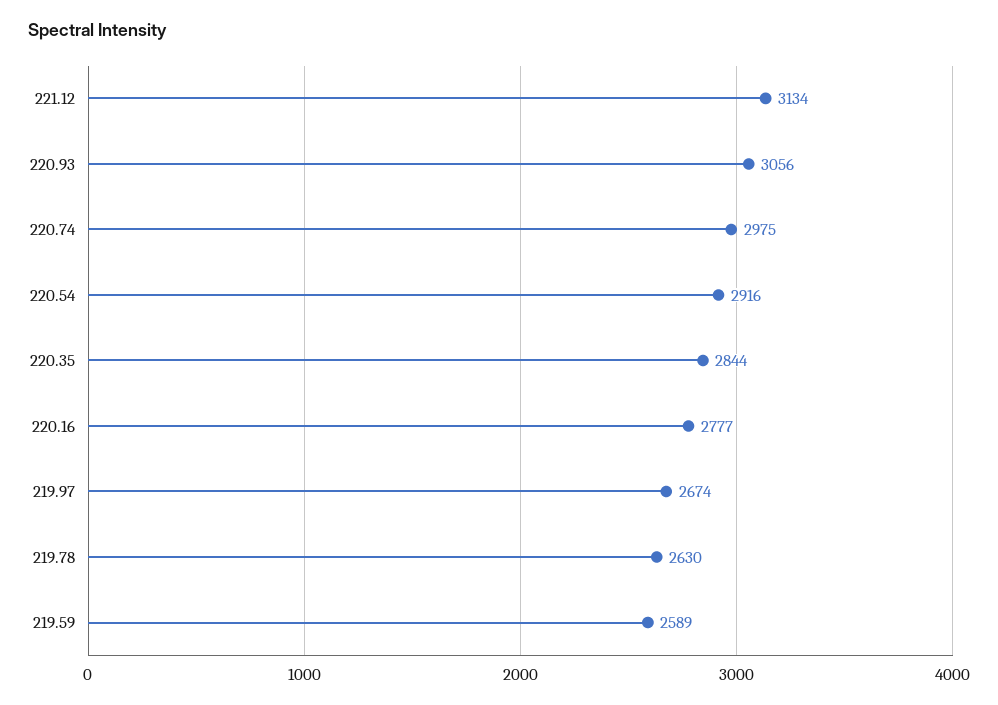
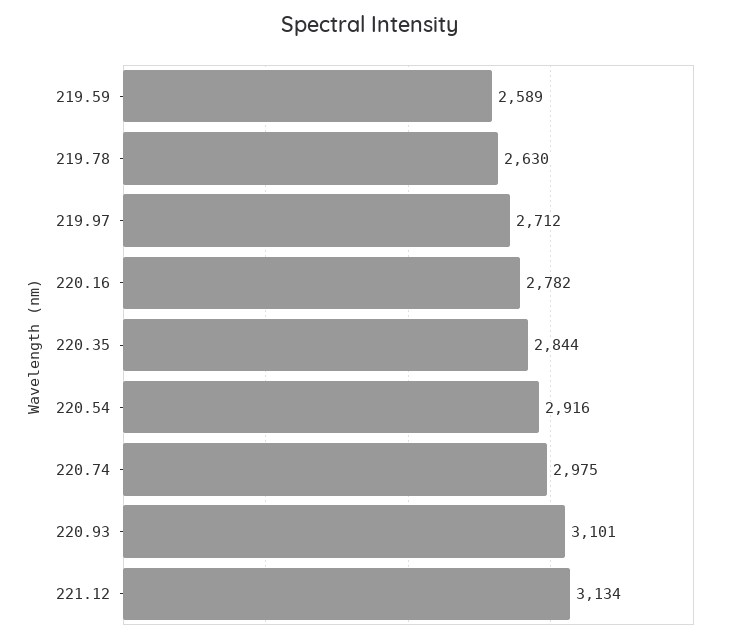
220.93: 3056 -> 3101
220.16: 2777 -> 2782
219.97: 2674 -> 2712

